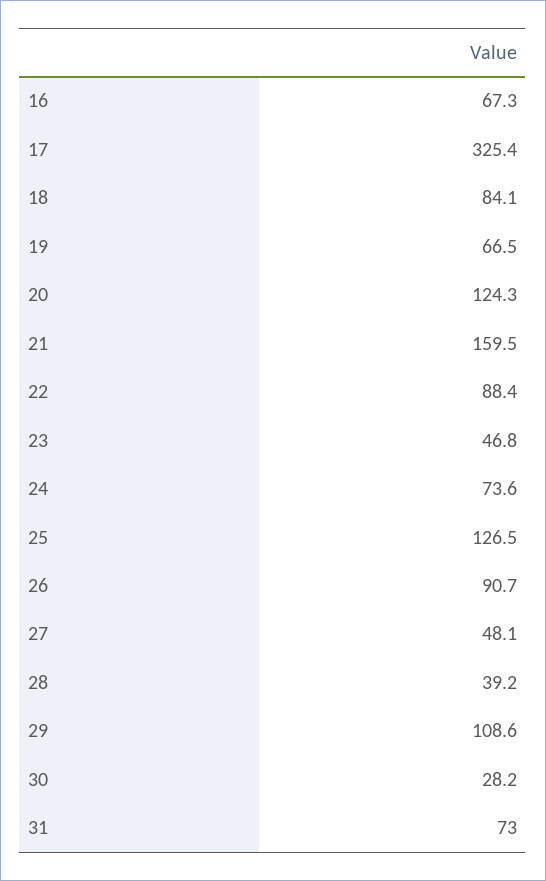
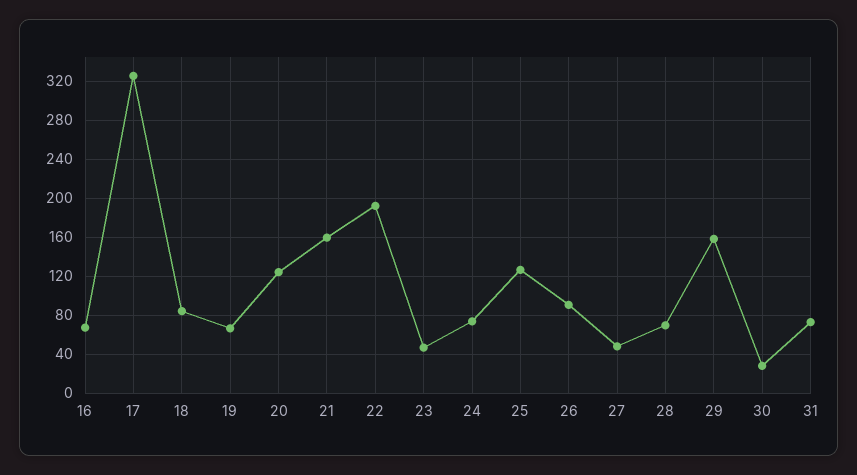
22: 88.4 -> 190
28: 39.2 -> 70
29: 108.6 -> 160

